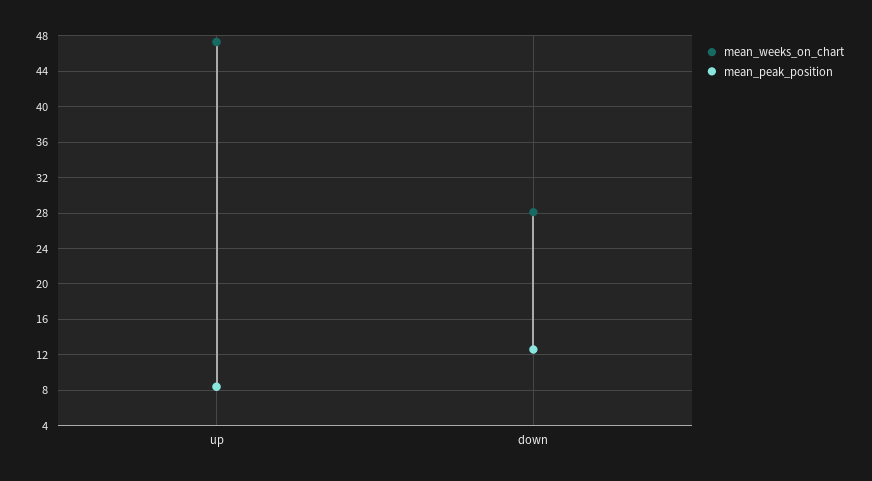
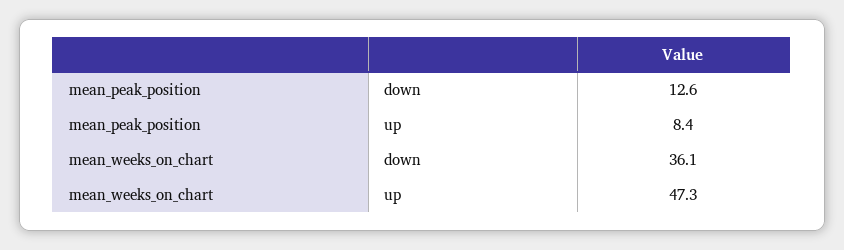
mean_weeks_on_chart, down: 28 -> 36.1

